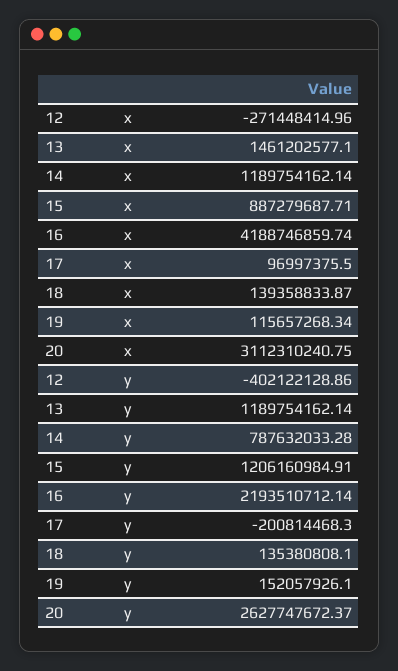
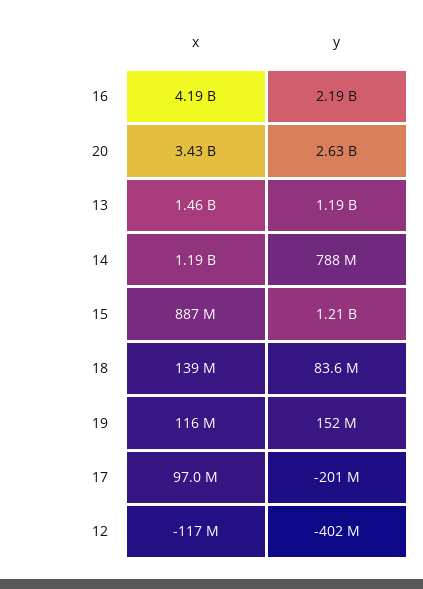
12, x: -271448414.96 -> -117000000
20, x: 3112310240.75 -> 3430000000
18, y: 135380808.1 -> 83600000

